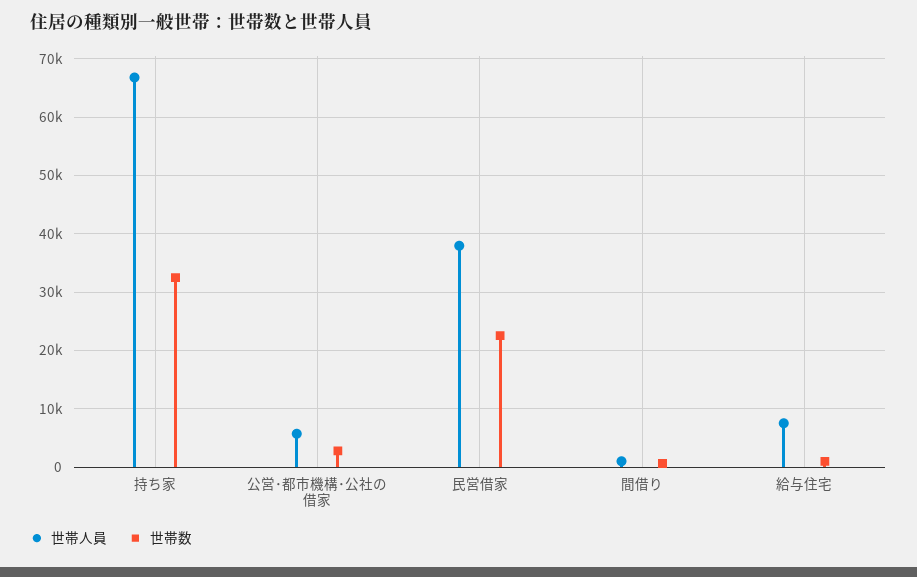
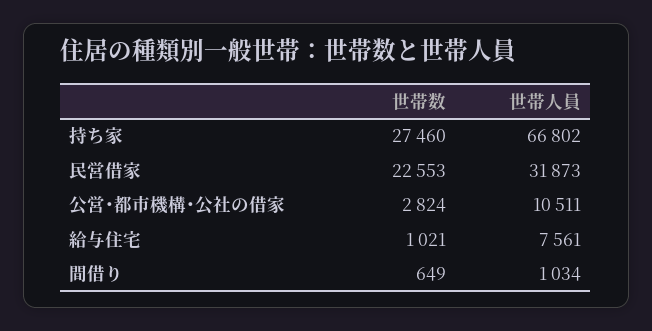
世帯数, 持ち家: 32000 -> 27460
世帯人員, 公営･都市機構･公社の借家: 6000 -> 10511
世帯人員, 民営借家: 38000 -> 31873

